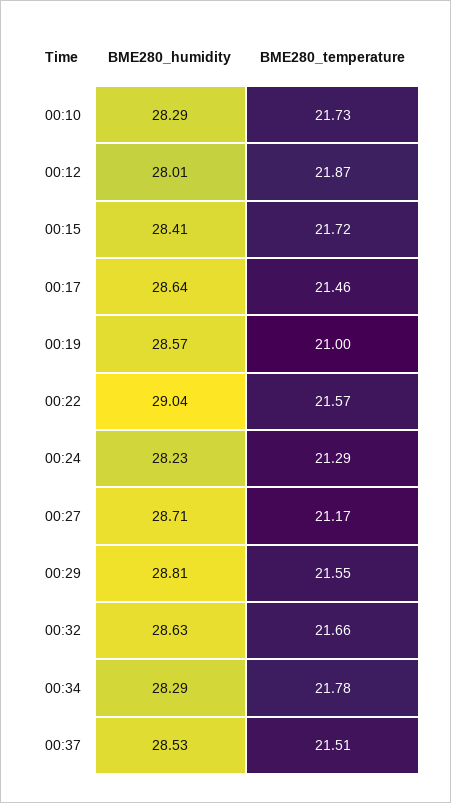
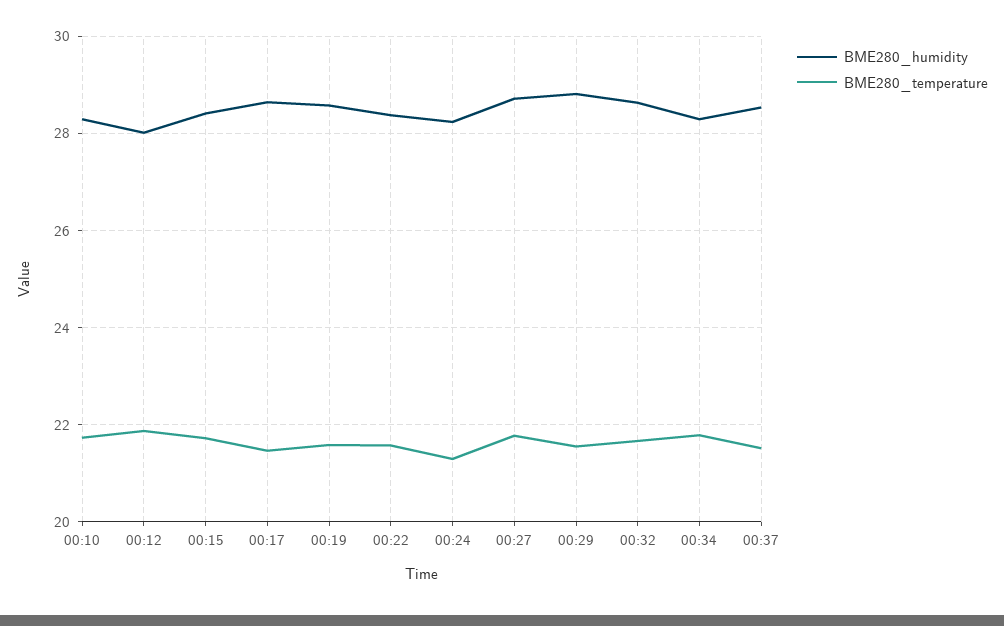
BME280_temperature, 00:19: 21 -> 21.6
BME280_humidity, 00:22: 29.04 -> 28.4
BME280_temperature, 00:27: 21.17 -> 21.8

